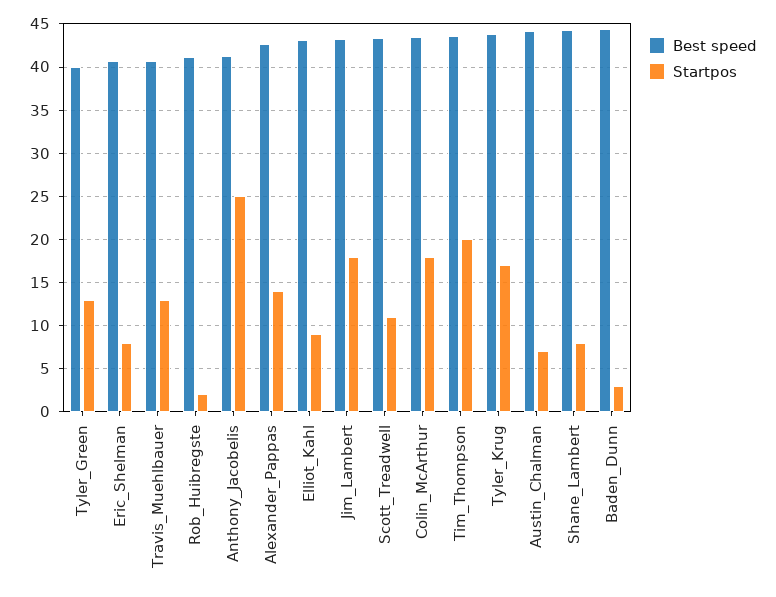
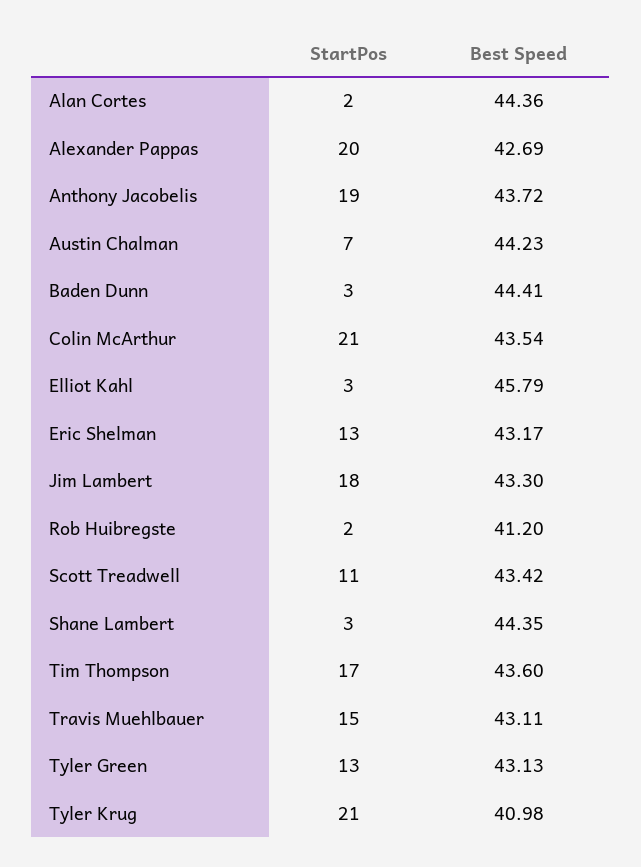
Best speed, Tyler_Green: 40 -> 43.13
Best speed, Eric_Shelman: 41 -> 43.17
Startpos, Eric_Shelman: 8 -> 13
Best speed, Travis_Muehlbauer: 41 -> 43.11
Startpos, Travis_Muehlbauer: 13 -> 15
Best speed, Anthony_Jacobelis: 41 -> 43.72
Startpos, Anthony_Jacobelis: 25 -> 19
Startpos, Alexander_Pappas: 14 -> 20
Best speed, Elliot_Kahl: 43 -> 45.79
Startpos, Elliot_Kahl: 9 -> 3
Startpos, Colin_McArthur: 18 -> 21
Startpos, Tim_Thompson: 20 -> 17
Best speed, Tyler_Krug: 44 -> 40.98
Startpos, Tyler_Krug: 17 -> 21
Startpos, Shane_Lambert: 8 -> 3
Startpos, Alan Cortes: none -> 2
Best speed, Alan Cortes: none -> 44.36

